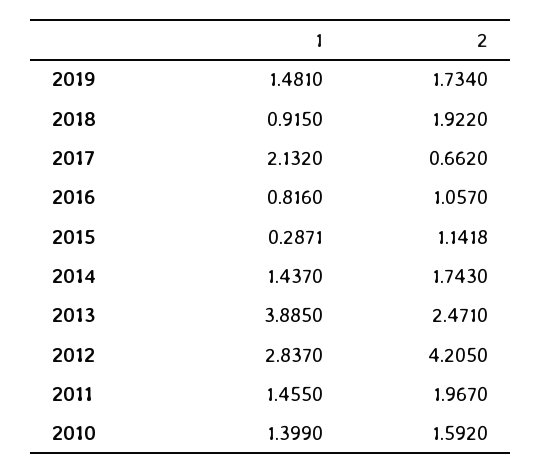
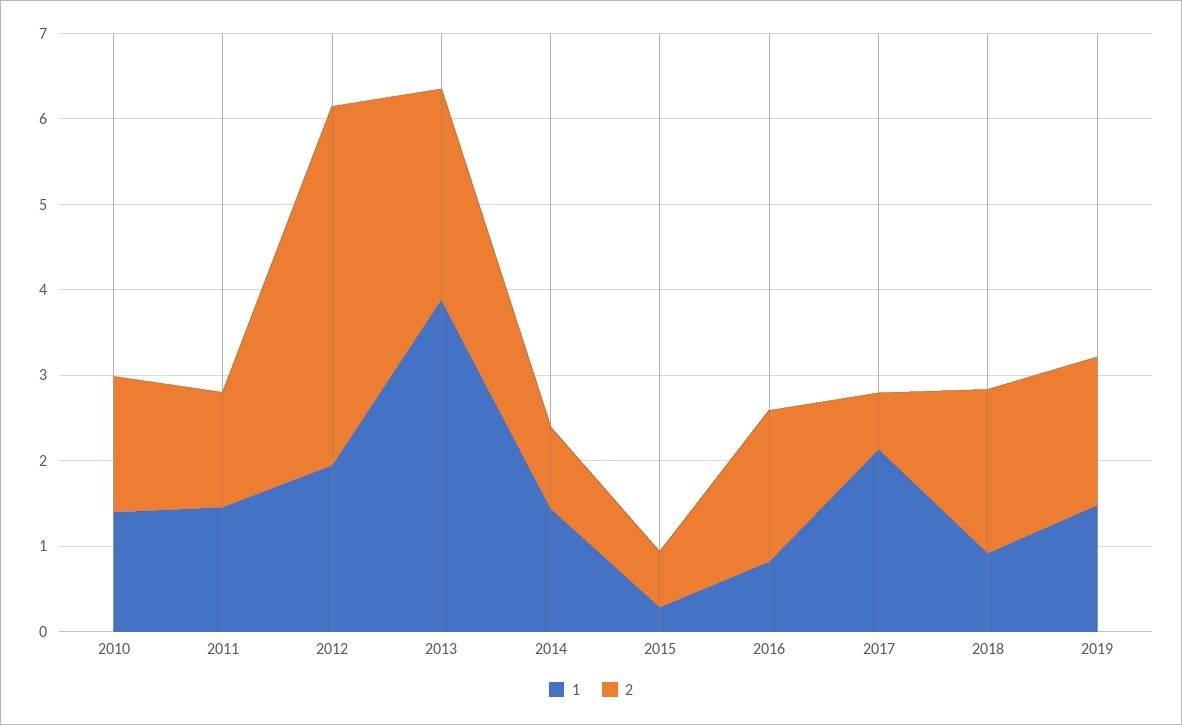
2, 2016: 1.057 -> 1.8
2, 2015: 1.1418 -> 0.6
2, 2014: 1.743 -> 1
1, 2012: 2.837 -> 2
2, 2011: 1.967 -> 1.4

